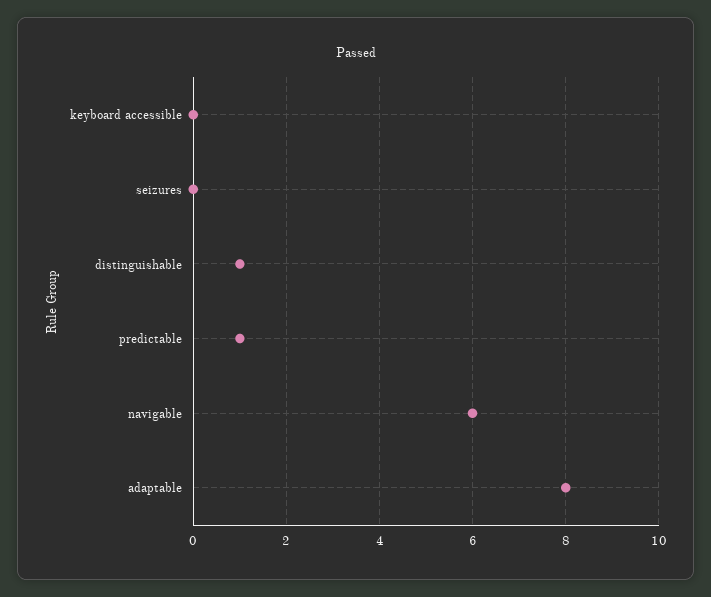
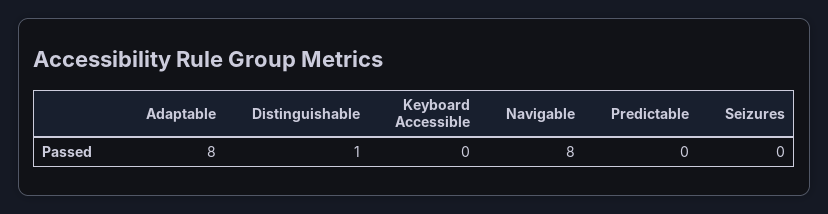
predictable: 1 -> 0
navigable: 6 -> 8

